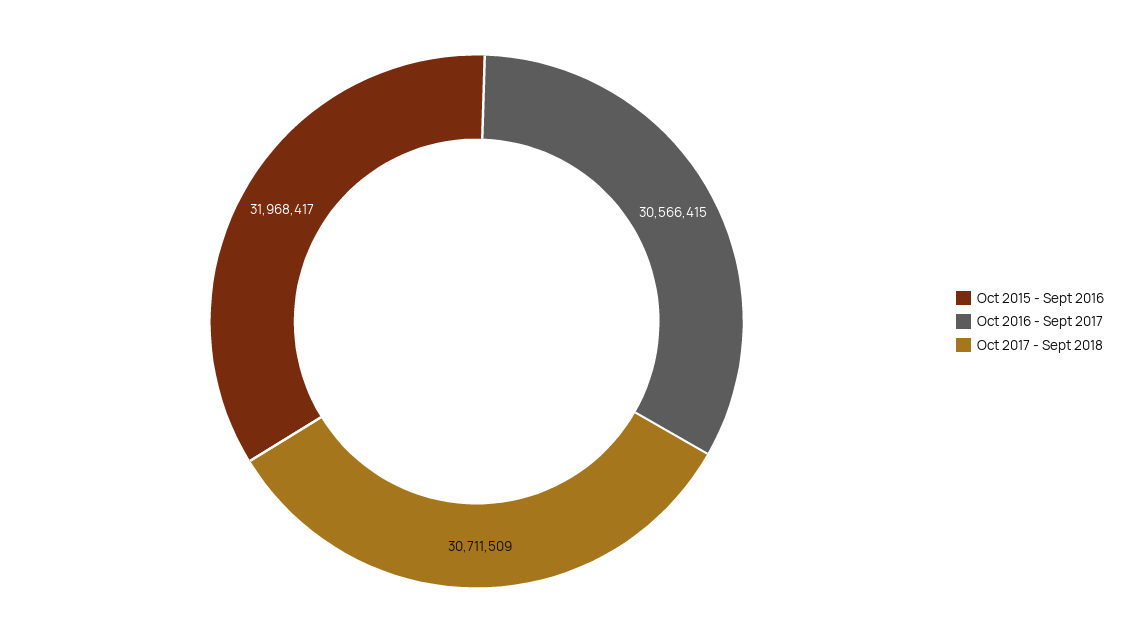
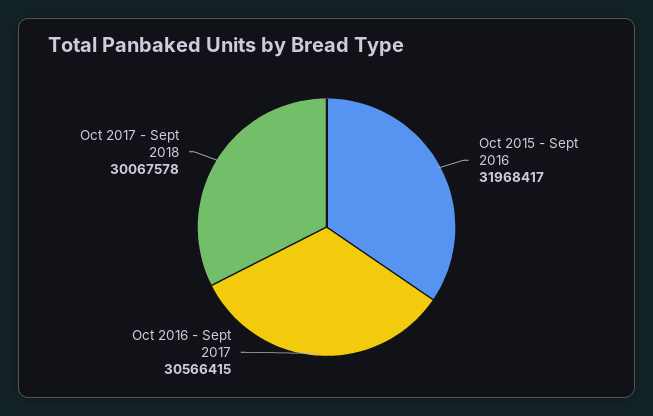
Oct 2017 - Sept 2018: 30711509 -> 30067578

